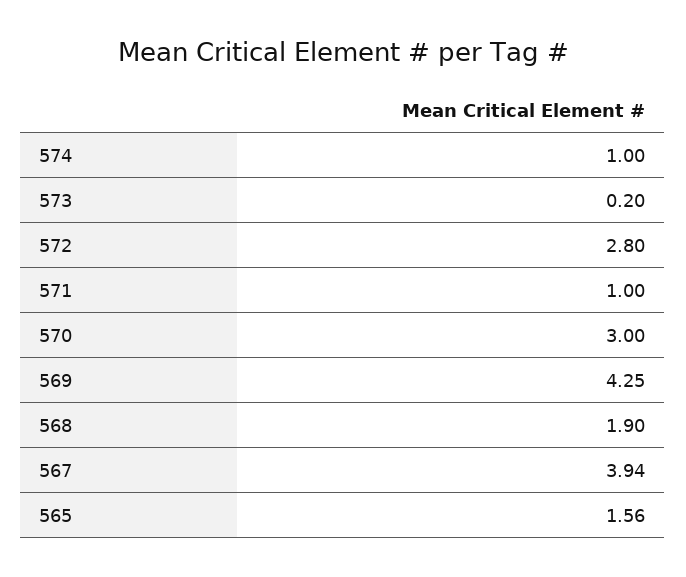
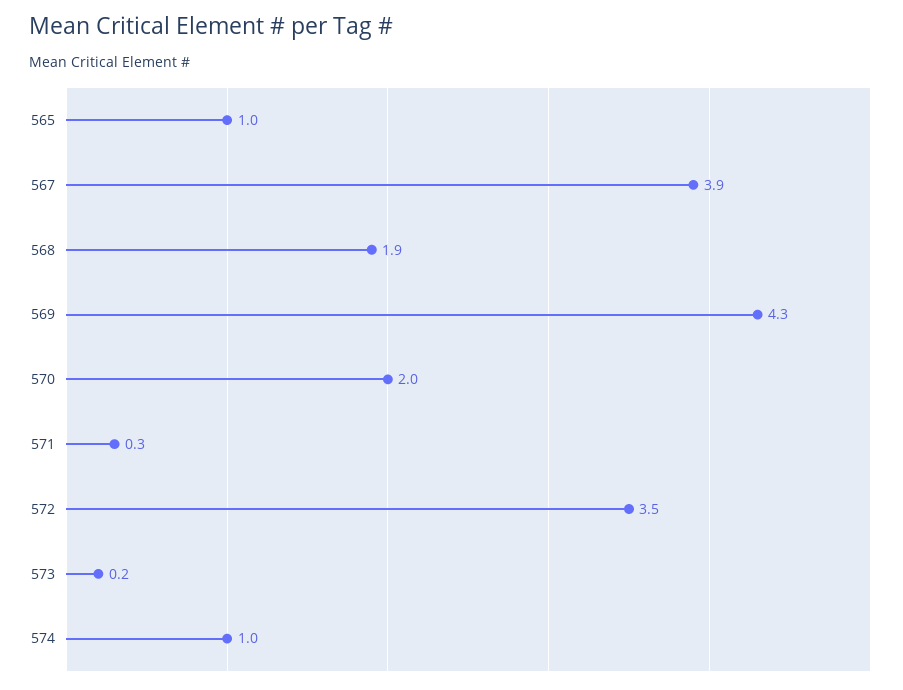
572: 2.8 -> 3.5
571: 1 -> 0.3
570: 3 -> 2
565: 1.56 -> 1

